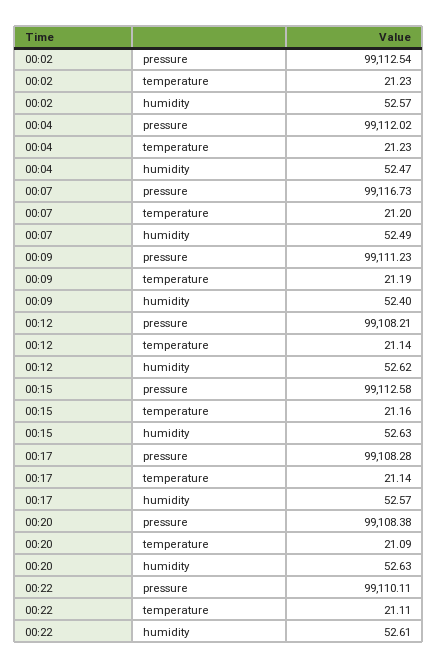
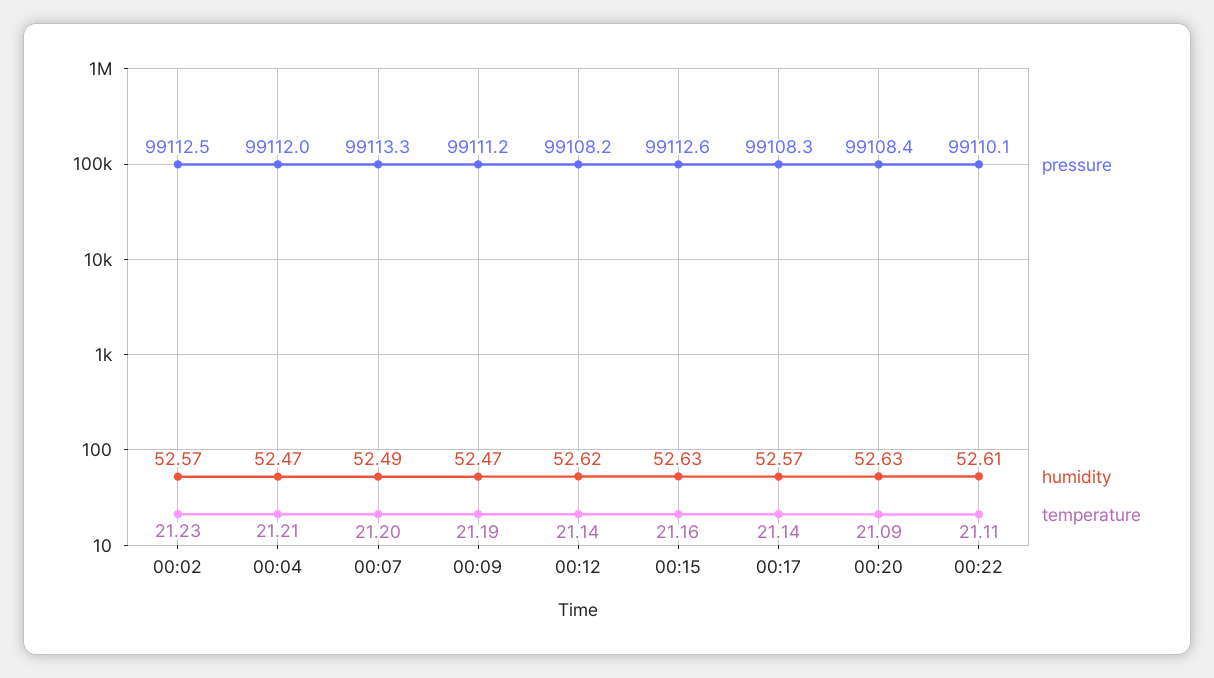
temperature, 00:04: 21.23 -> 21.21
pressure, 00:07: 99116.73 -> 99113.3
humidity, 00:09: 52.4 -> 52.47

